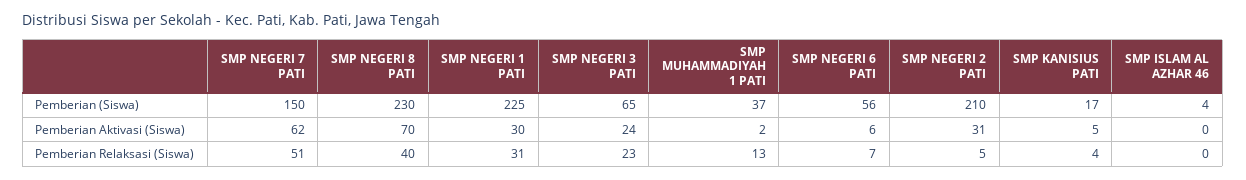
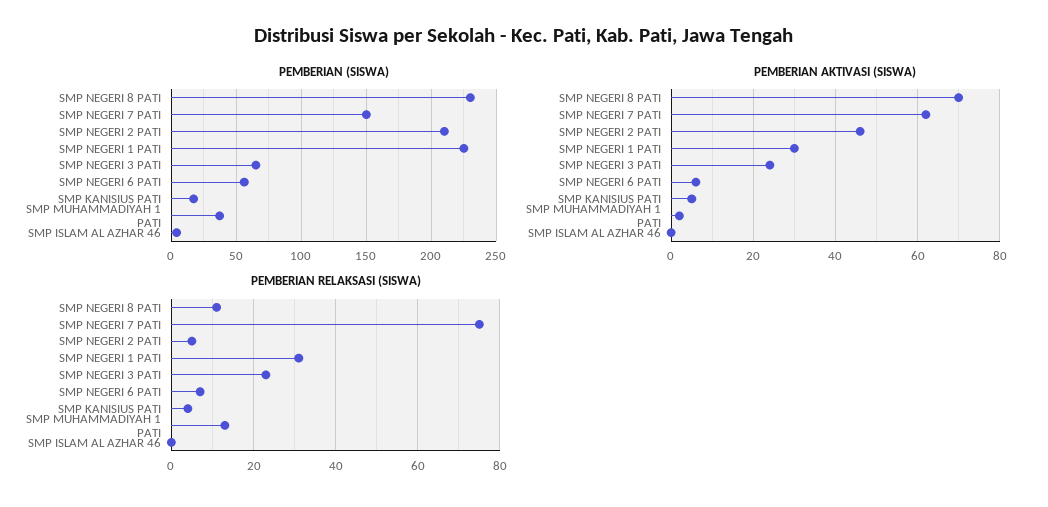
Pemberian Aktivasi (Siswa), SMP NEGERI 2 PATI: 31 -> 45
Pemberian Relaksasi (Siswa), SMP NEGERI 7 PATI: 51 -> 75
Pemberian Relaksasi (Siswa), SMP NEGERI 8 PATI: 40 -> 10

